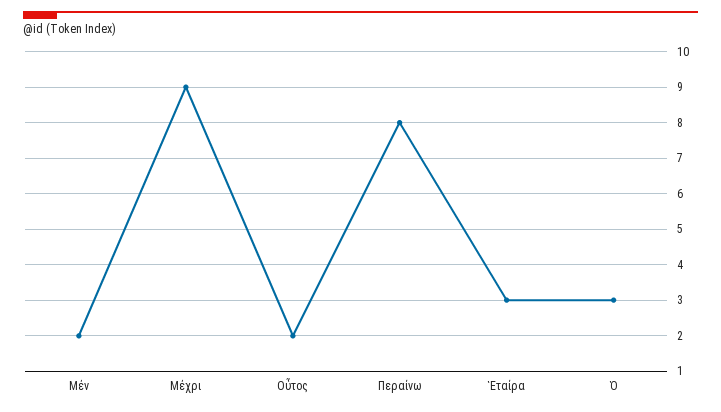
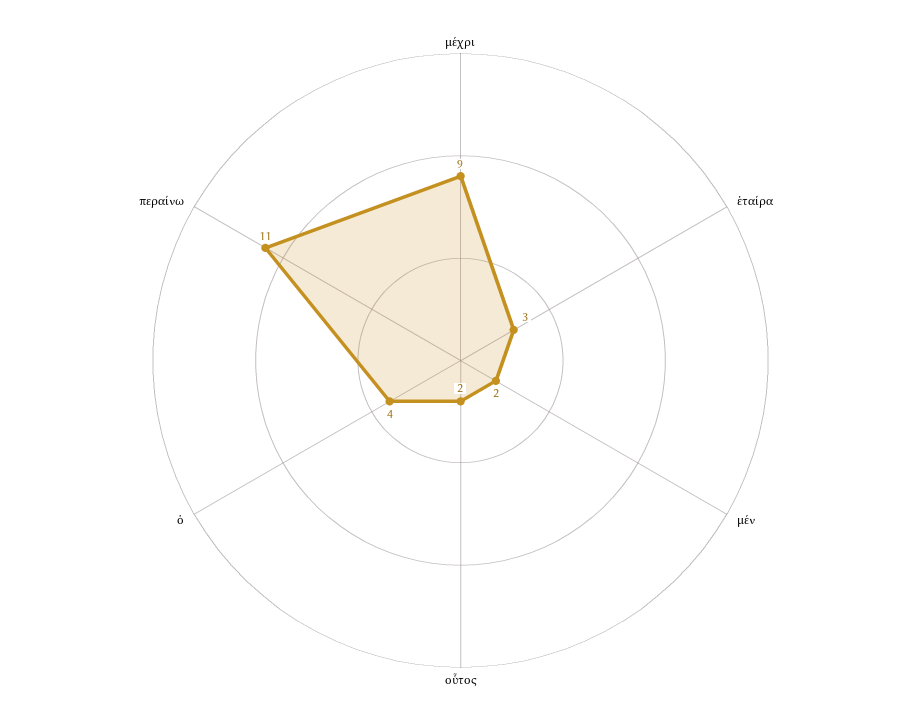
Περαίνω: 8 -> 11
Ὁ: 3 -> 4

